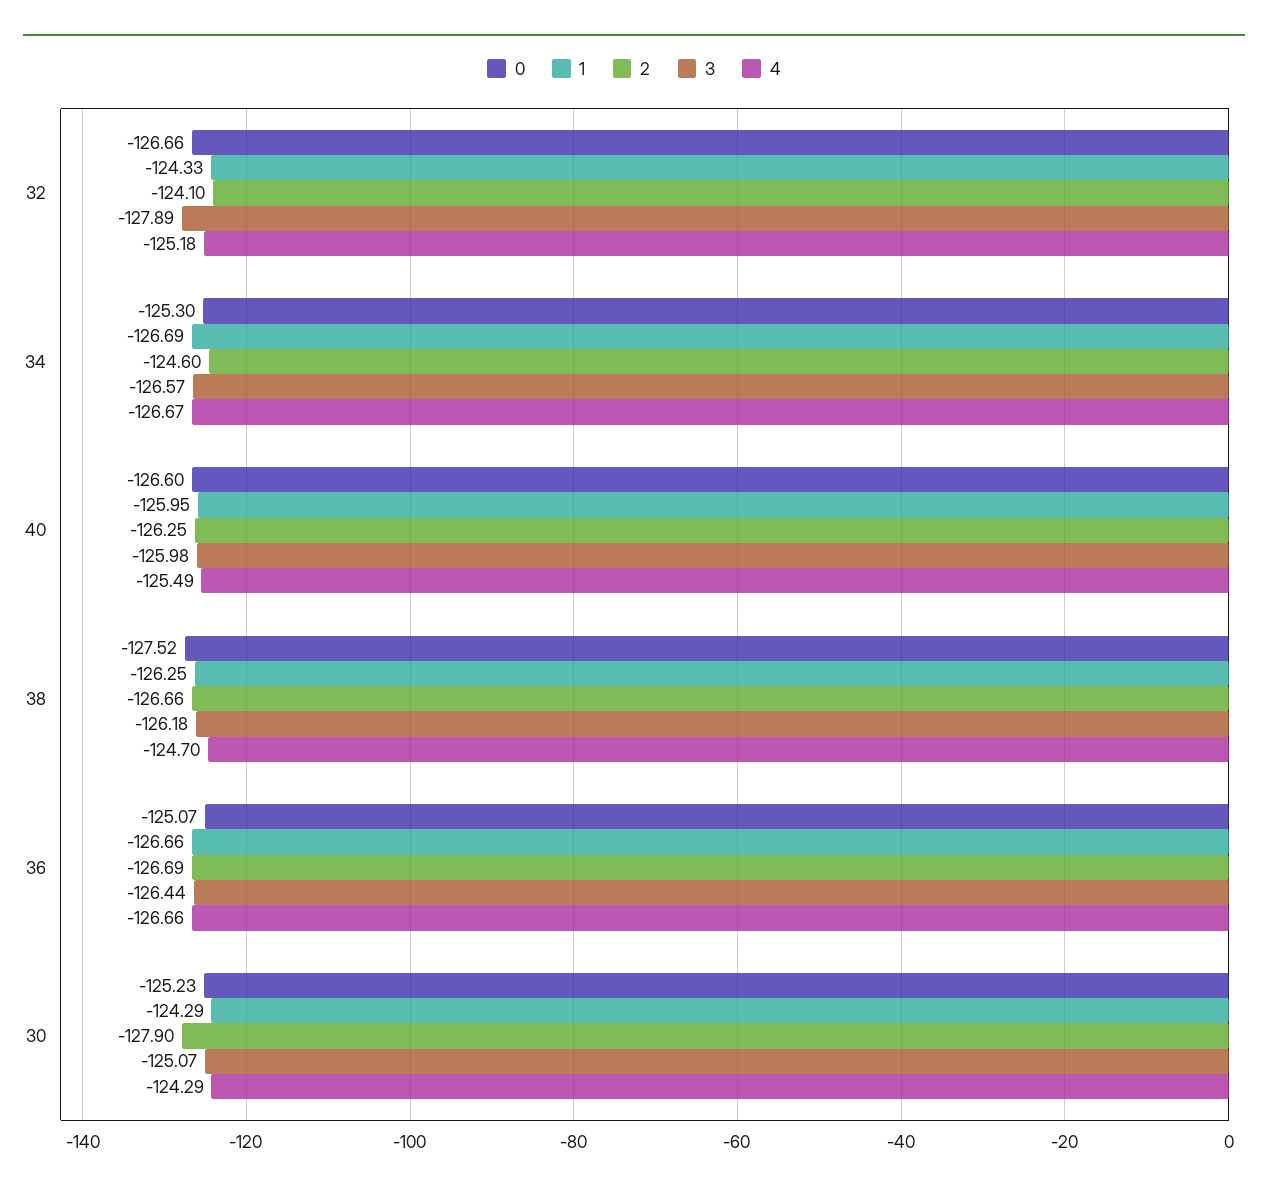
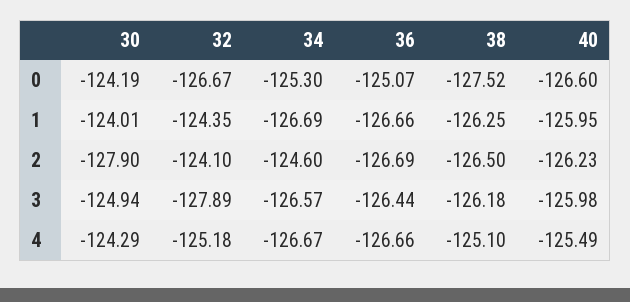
0, 32: -126.66 -> -126.67
1, 32: -124.33 -> -124.35
2, 40: -126.25 -> -126.23
2, 38: -126.66 -> -126.5
4, 38: -124.7 -> -125.1
0, 30: -125.23 -> -124.19
1, 30: -124.29 -> -124.01
3, 30: -125.07 -> -124.94

